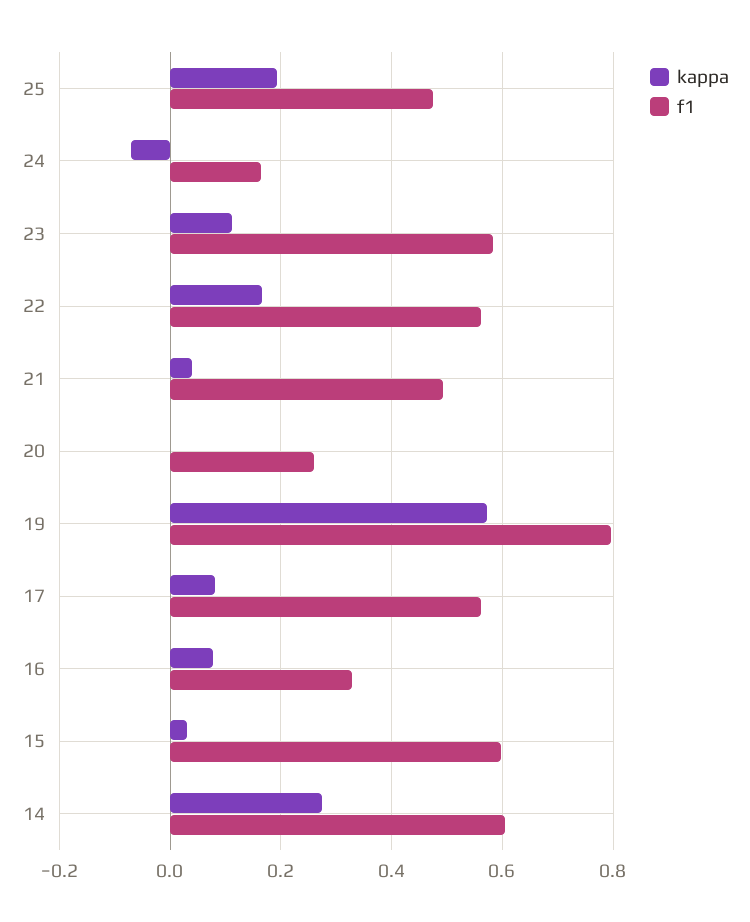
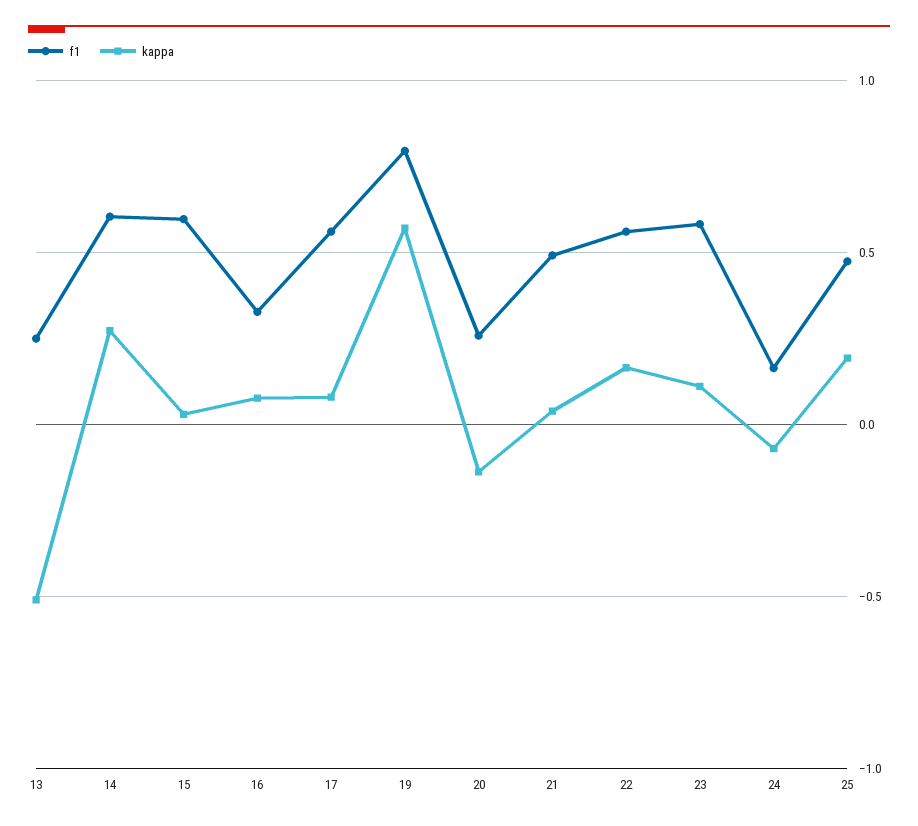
kappa, 20: 0 -> -0.15
f1, 13: none -> 0.25
kappa, 13: none -> -0.5

